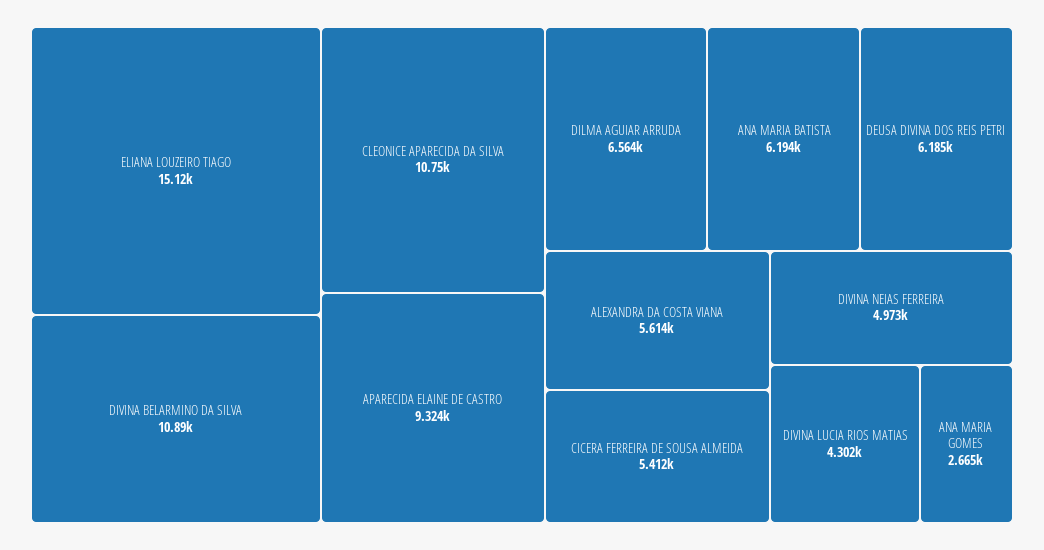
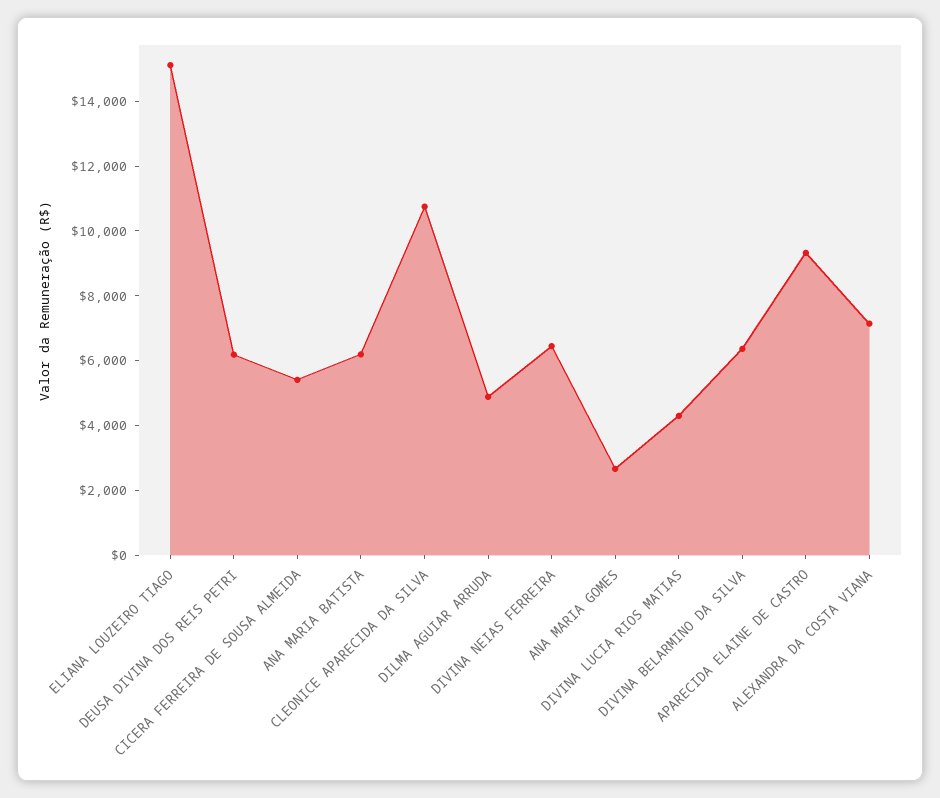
DIVINA BELARMINO DA SILVA: 10890 -> 6500
DILMA AGUIAR ARRUDA: 6564 -> 5000
ALEXANDRA DA COSTA VIANA: 5614 -> 7000
DIVINA NEIAS FERREIRA: 4973 -> 6500

